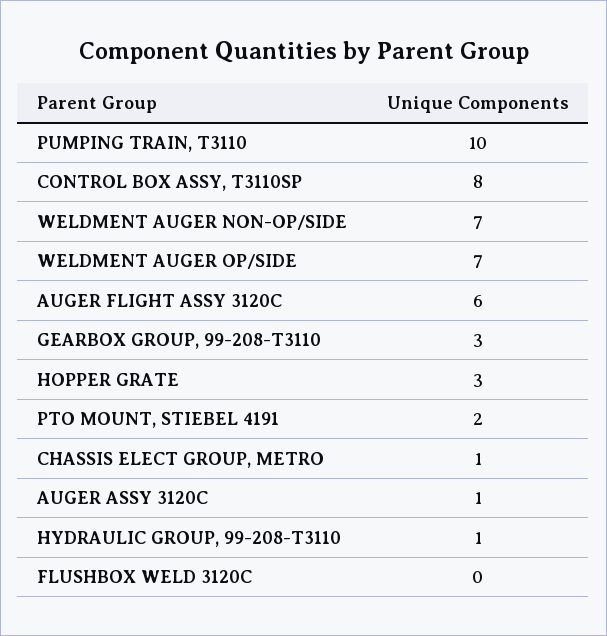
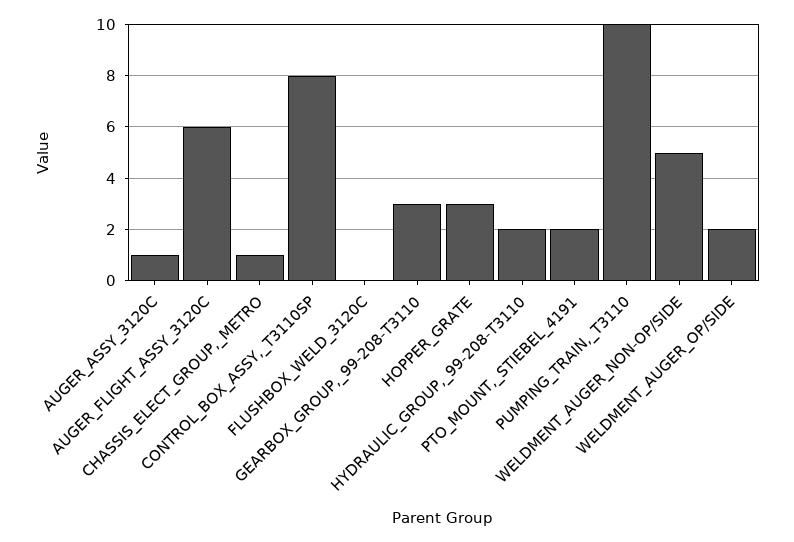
WELDMENT AUGER NON-OP/SIDE: 7 -> 5
WELDMENT AUGER OP/SIDE: 7 -> 2
HYDRAULIC GROUP, 99-208-T3110: 1 -> 2

